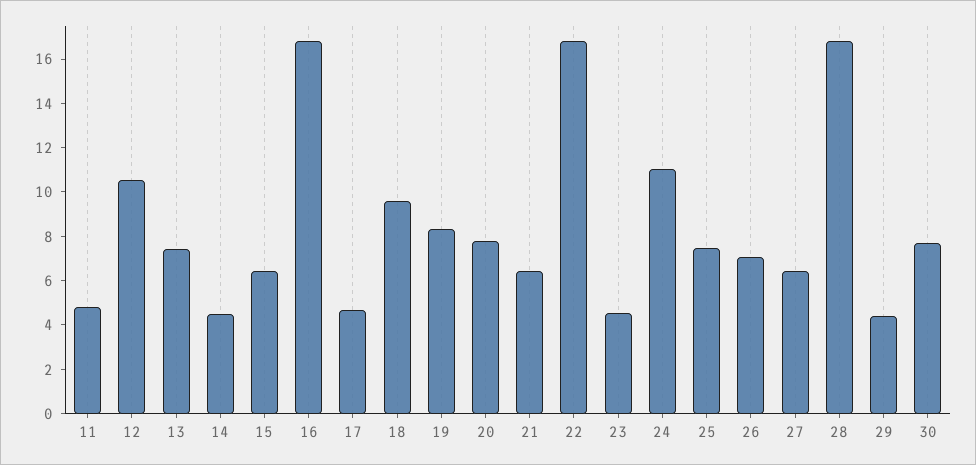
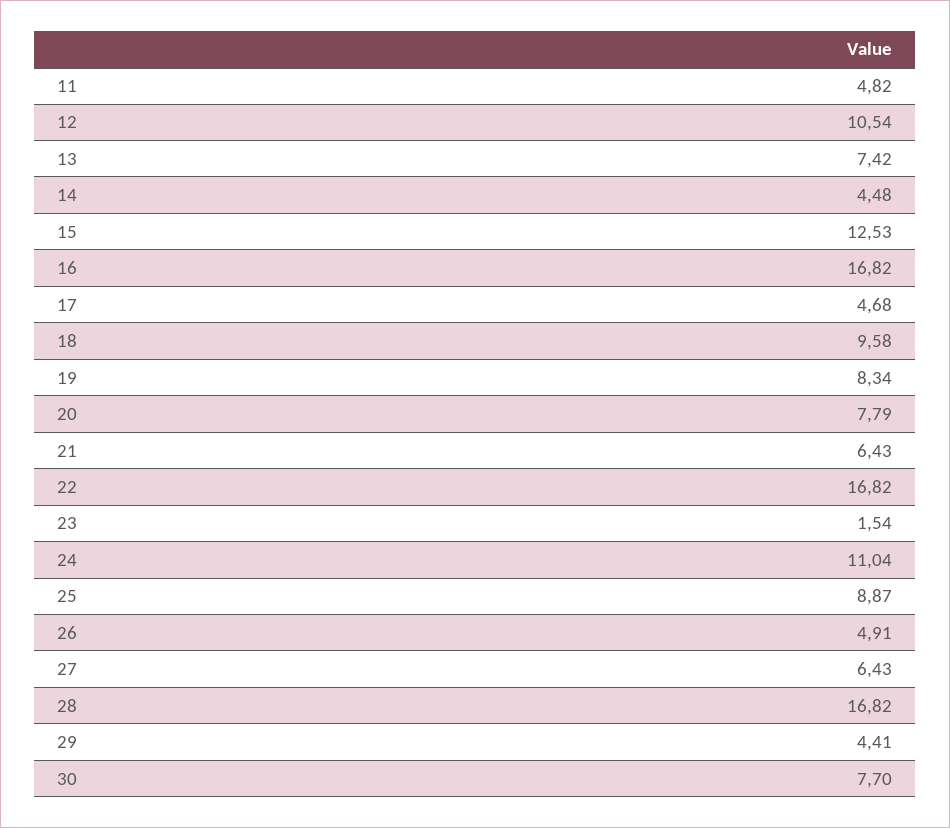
15: 6.5 -> 12.53
23: 4.5 -> 1.54
25: 7.5 -> 8.87
26: 7 -> 4.91

